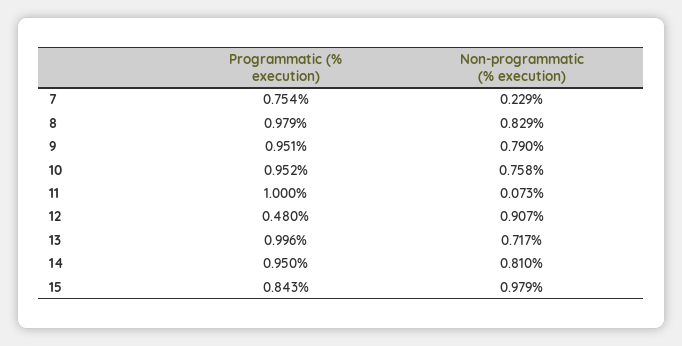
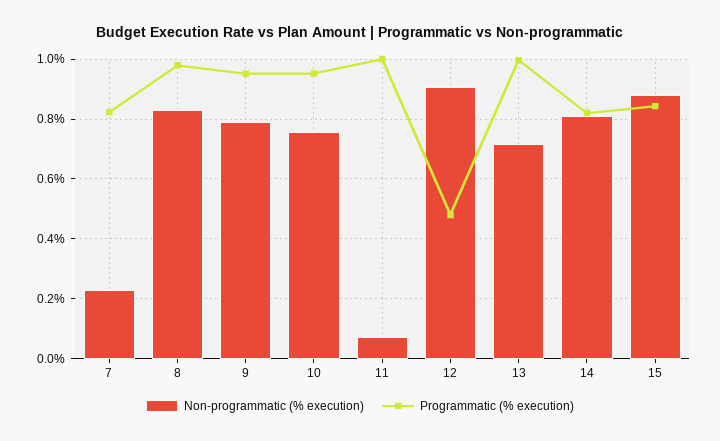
Programmatic (% execution), 7: 0.754 -> 0.825
Programmatic (% execution), 14: 0.95 -> 0.825
Non-programmatic (% execution), 15: 0.979 -> 0.875

